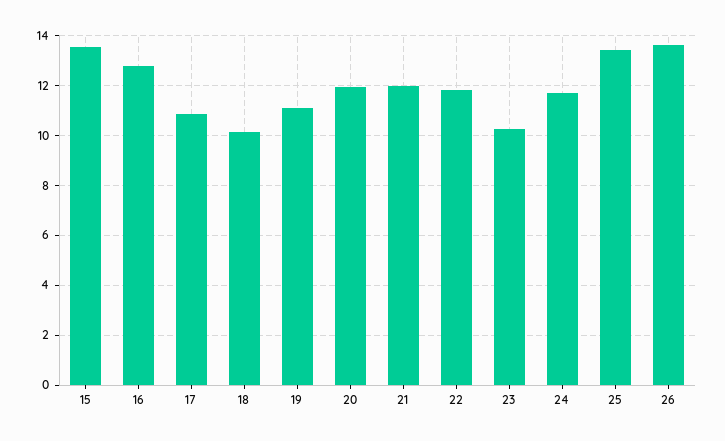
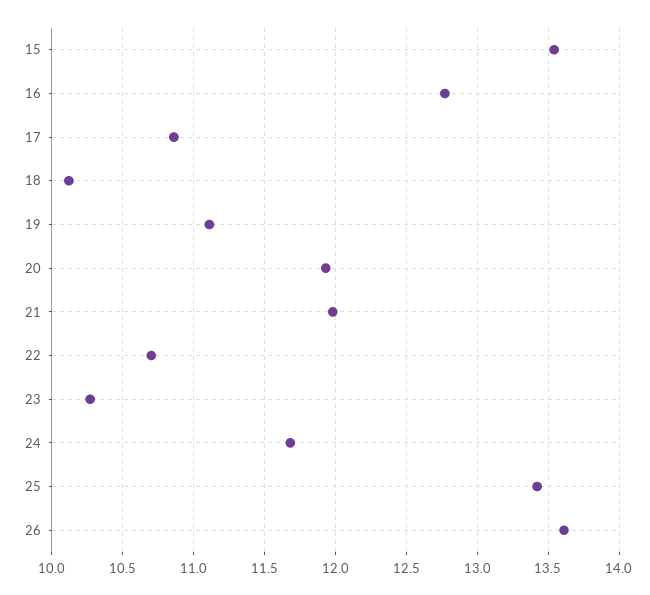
22: 11.75 -> 10.7

